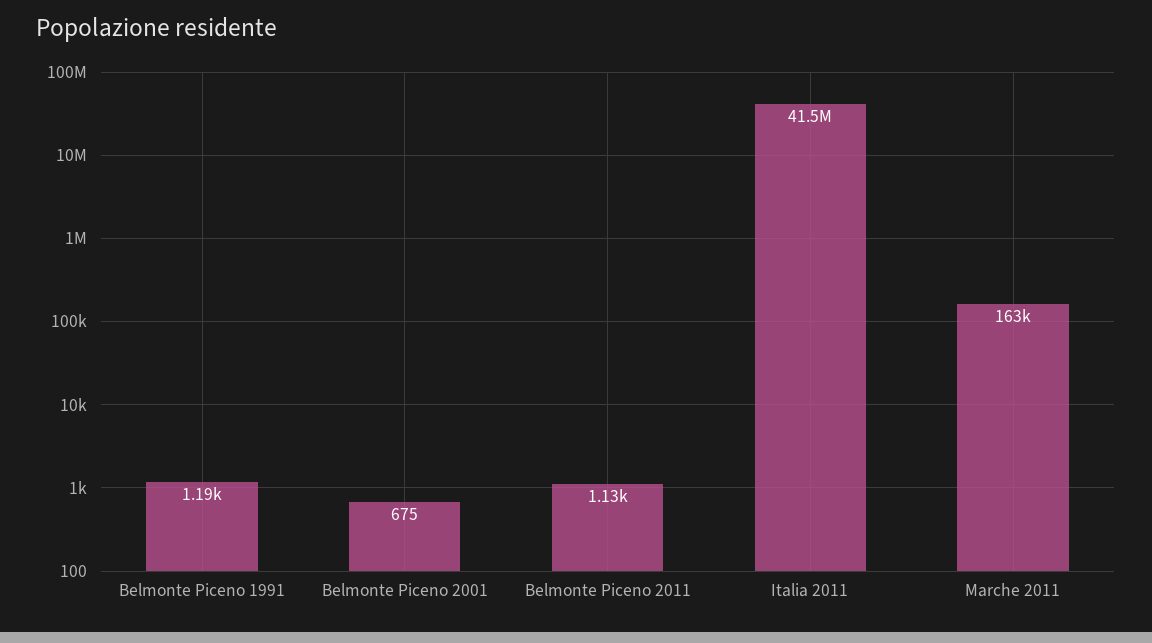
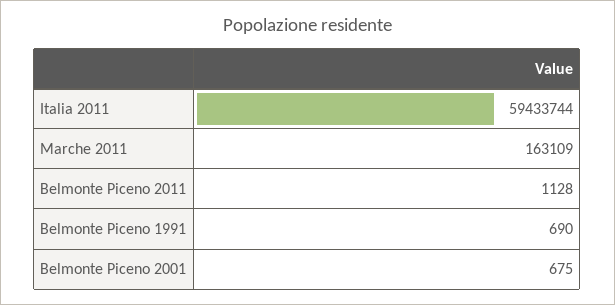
Belmonte Piceno 1991: 1190 -> 690
Italia 2011: 41500000 -> 59433744

